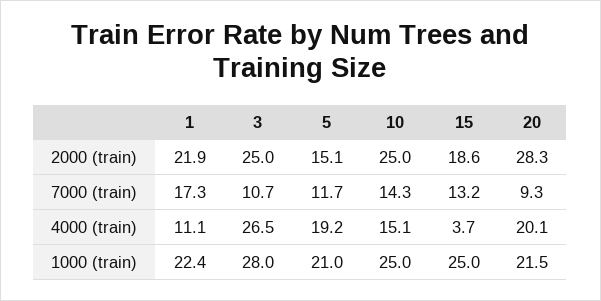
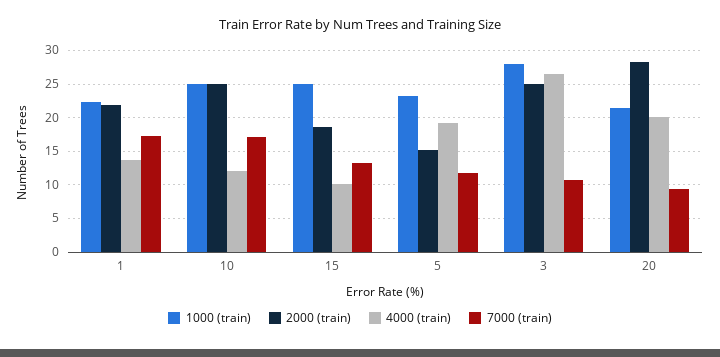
7000 (train), 10: 14.3 -> 17
4000 (train), 1: 11.1 -> 14
4000 (train), 10: 15.1 -> 12
4000 (train), 15: 3.7 -> 10
1000 (train), 5: 21 -> 23

